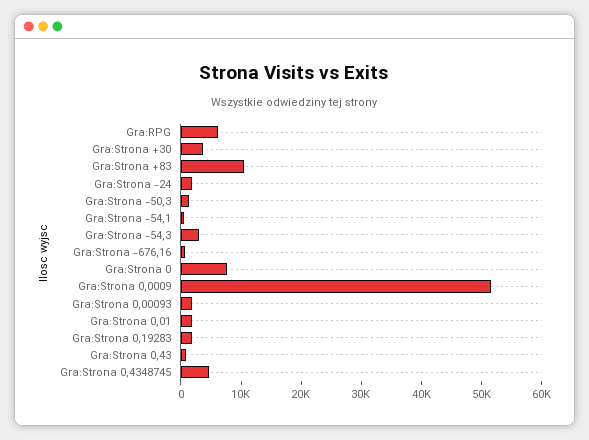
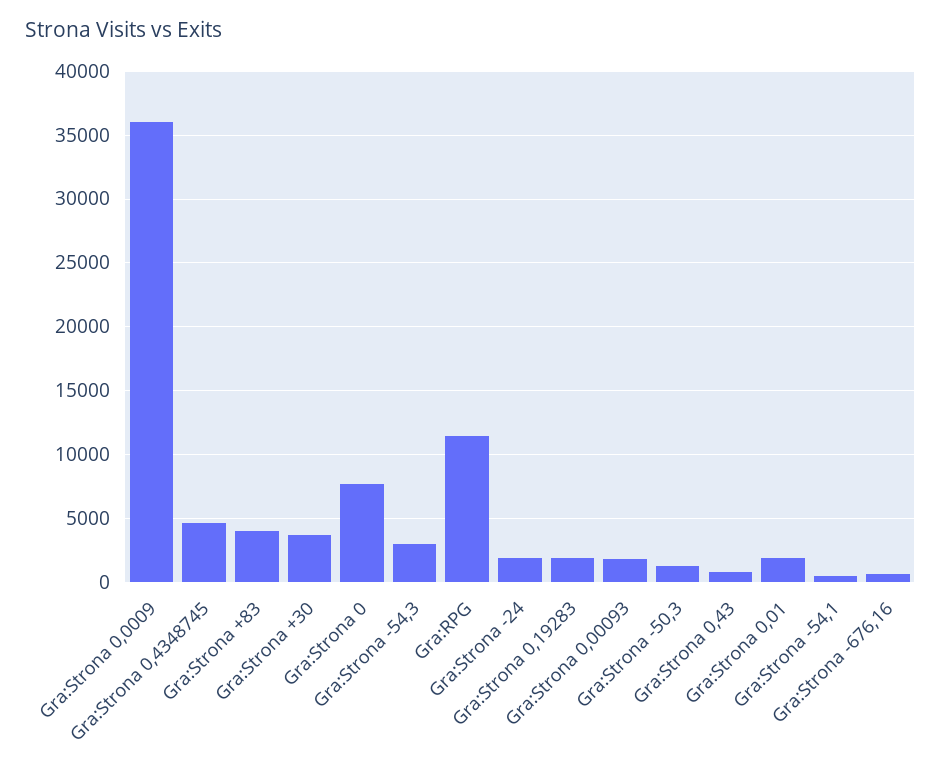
Gra:RPG: 6000 -> 11500
Gra:Strona +83: 10000 -> 4000
Gra:Strona 0,0009: 52000 -> 36000

